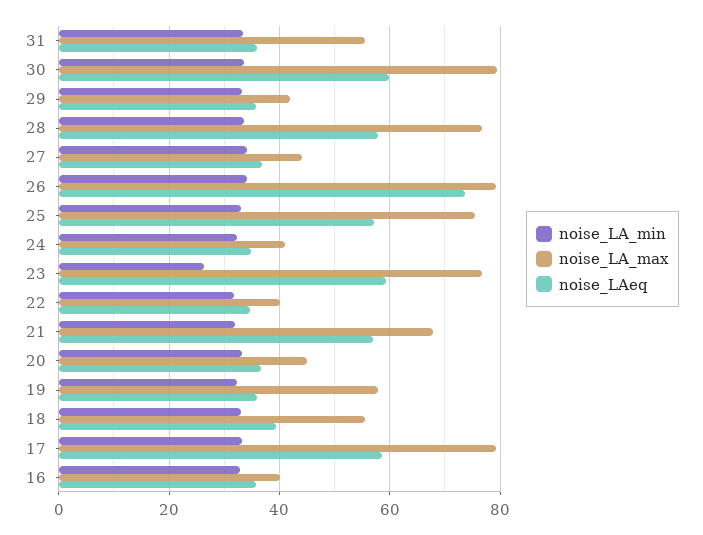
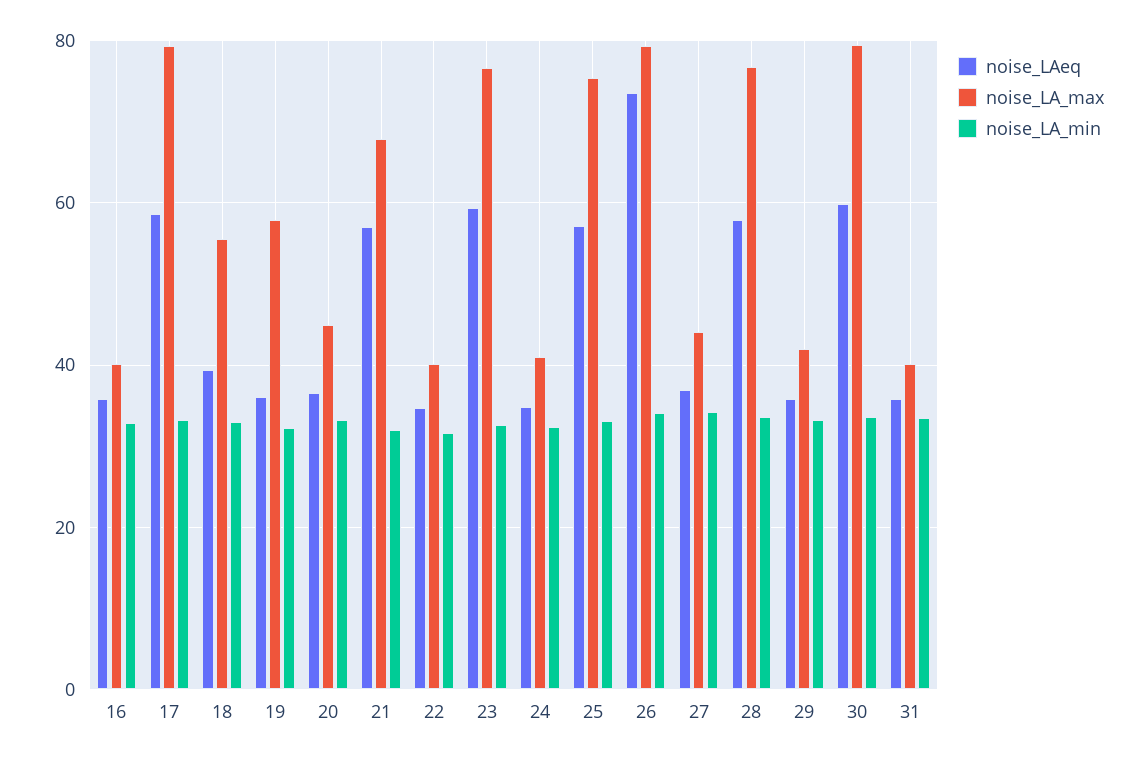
noise_LA_max, 31: 56 -> 40
noise_LA_min, 23: 26 -> 32

